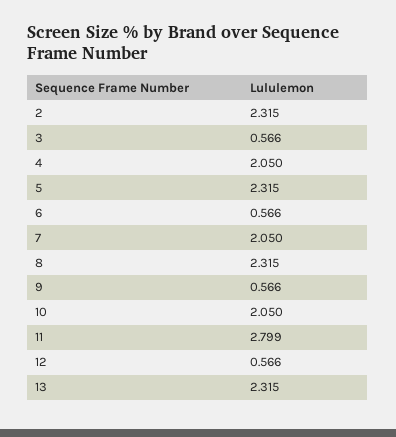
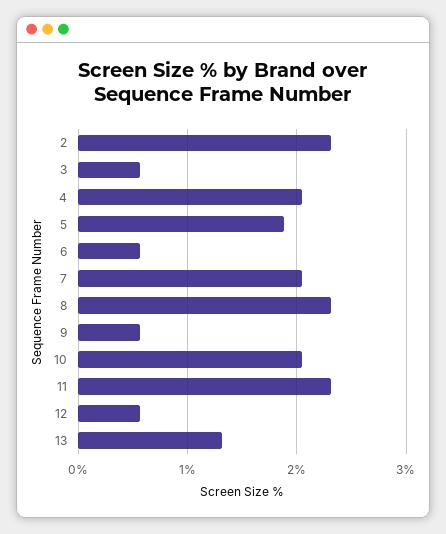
5: 2.315 -> 1.9
11: 2.799 -> 2.3
13: 2.315 -> 1.3

